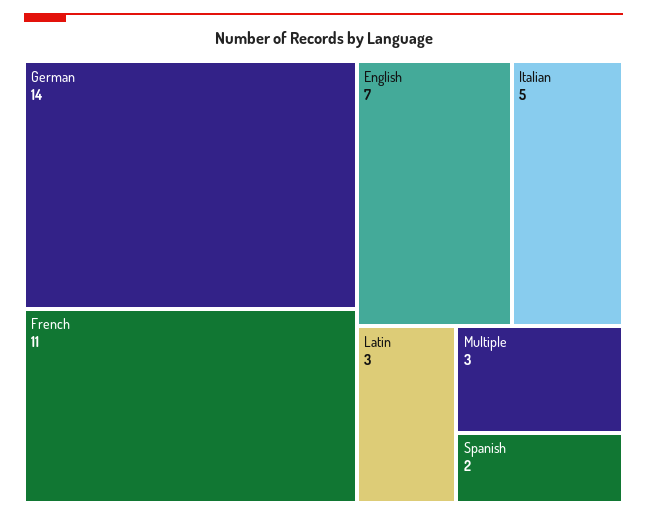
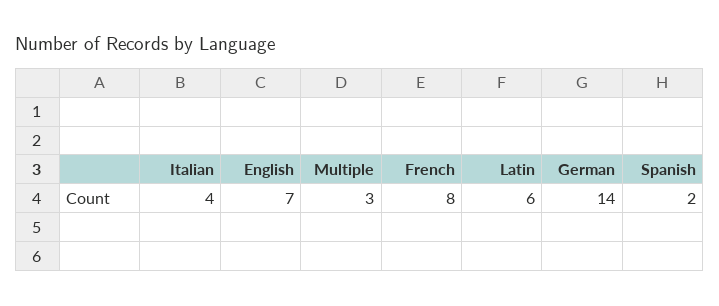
French: 11 -> 8
Italian: 5 -> 4
Latin: 3 -> 6

